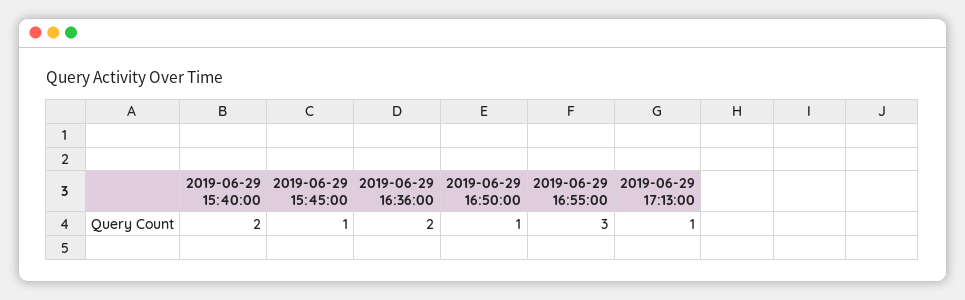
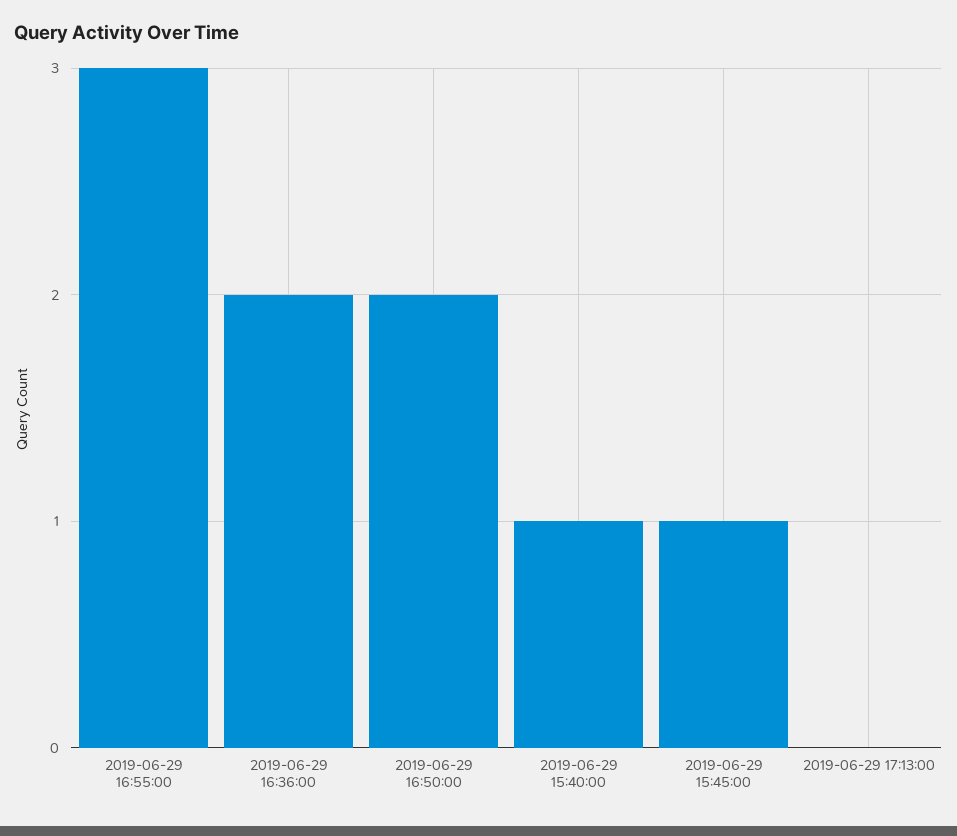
2019-06-29 15:40:00: 2 -> 1
2019-06-29 16:50:00: 1 -> 2
2019-06-29 17:13:00: 1 -> 0

